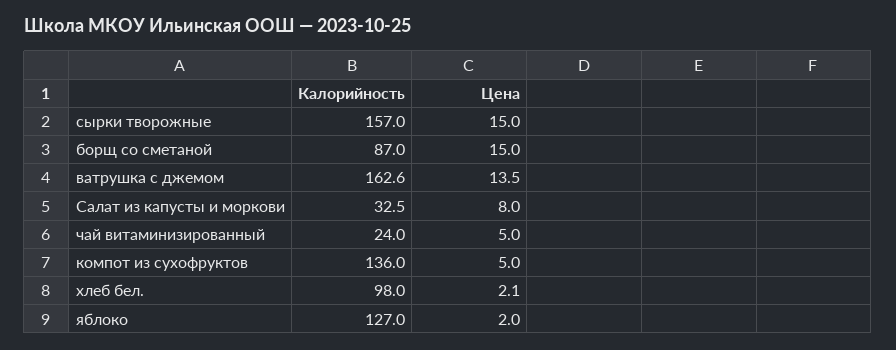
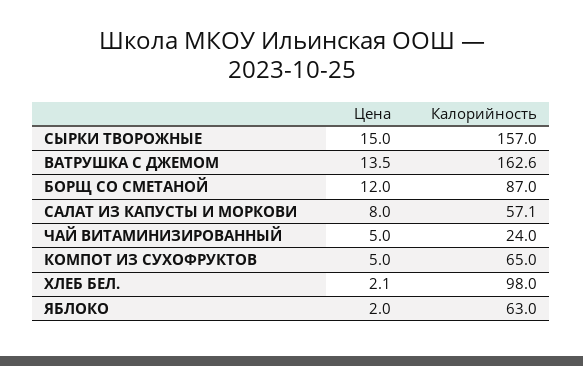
Цена, борщ со сметаной: 15 -> 12
Калорийность, Салат из капусты и моркови: 32.5 -> 57.1
Калорийность, компот из сухофруктов: 136 -> 65
Калорийность, яблоко: 127 -> 63

